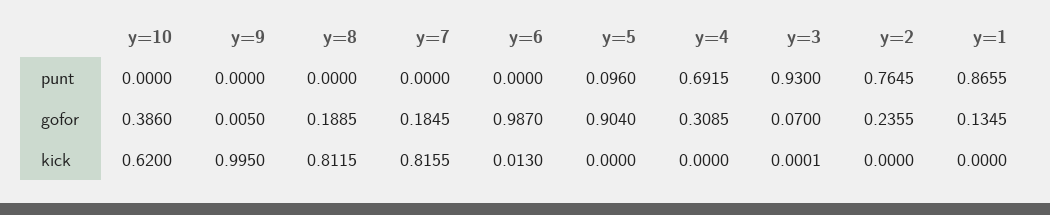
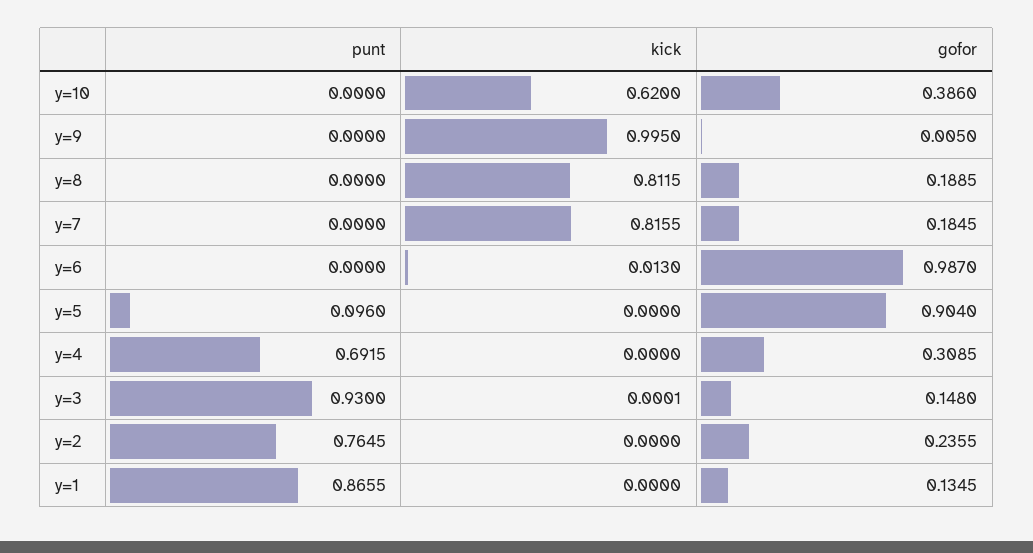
y=3, gofor: 0.07 -> 0.148

